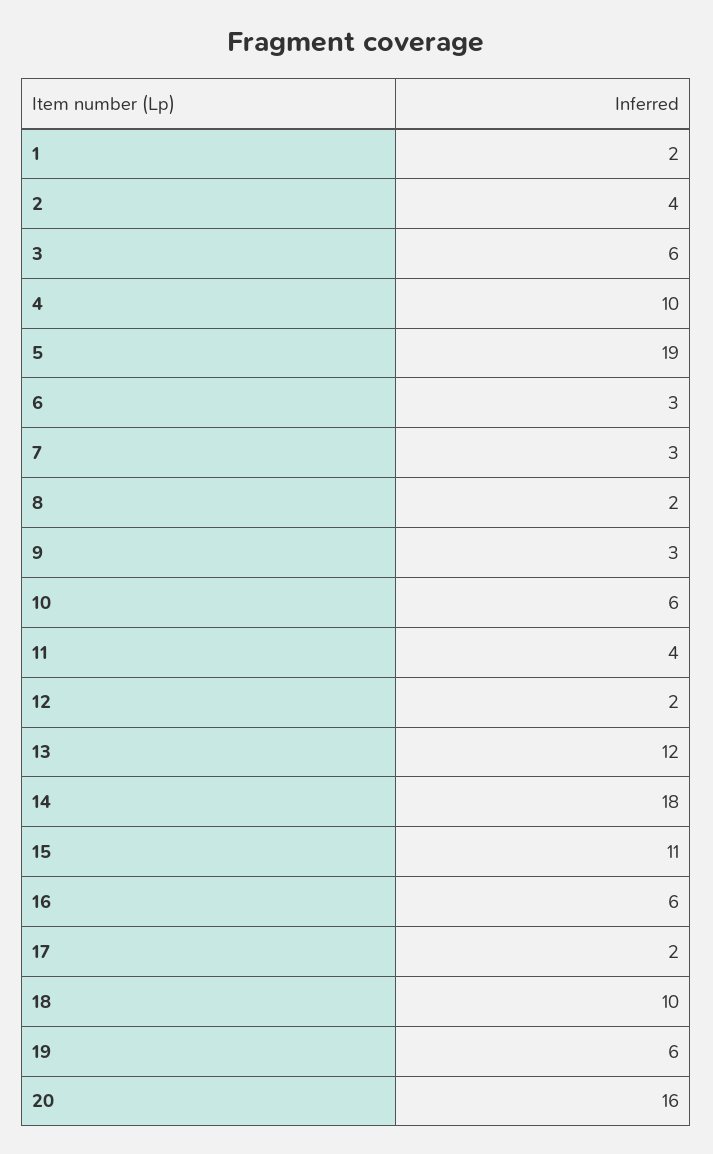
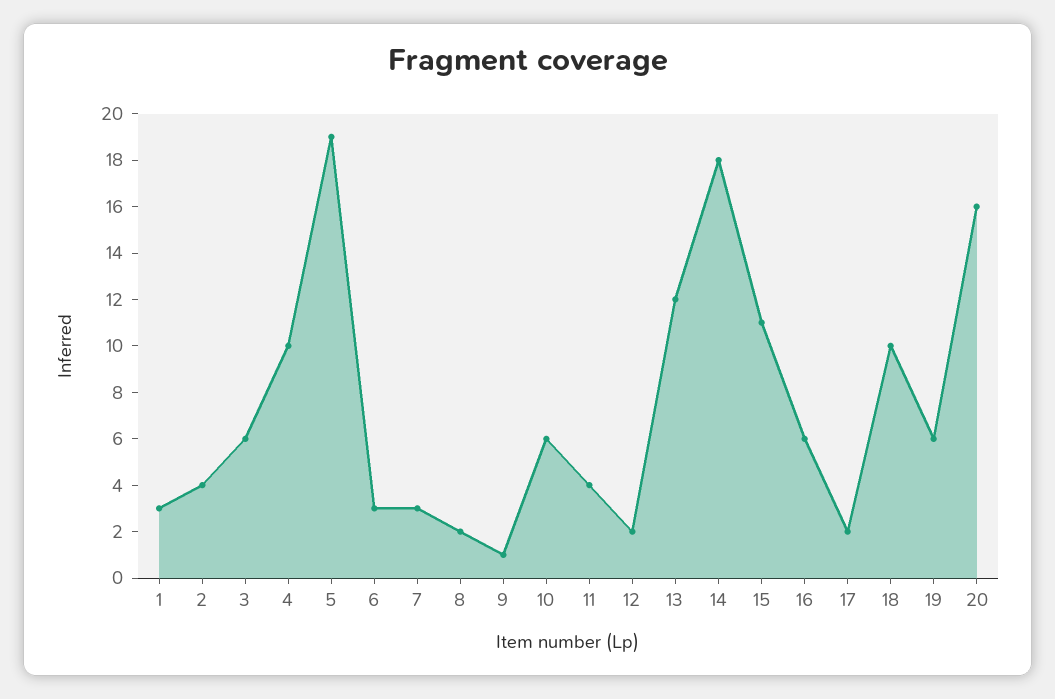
1: 2 -> 3
9: 3 -> 1

